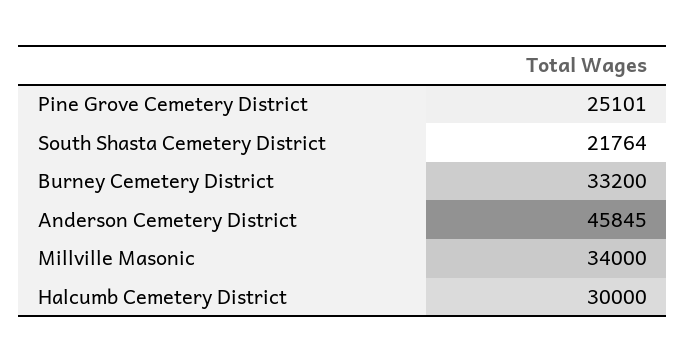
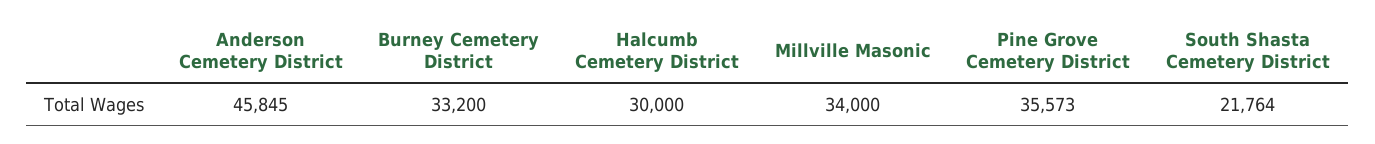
Pine Grove Cemetery District: 25101 -> 35573

